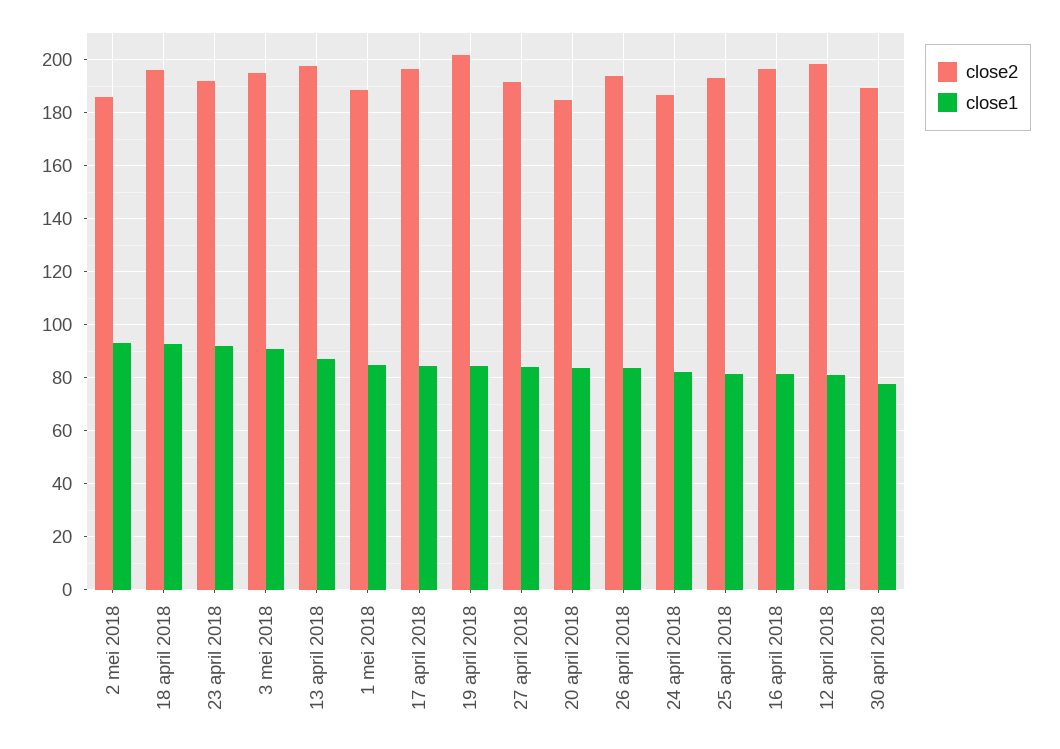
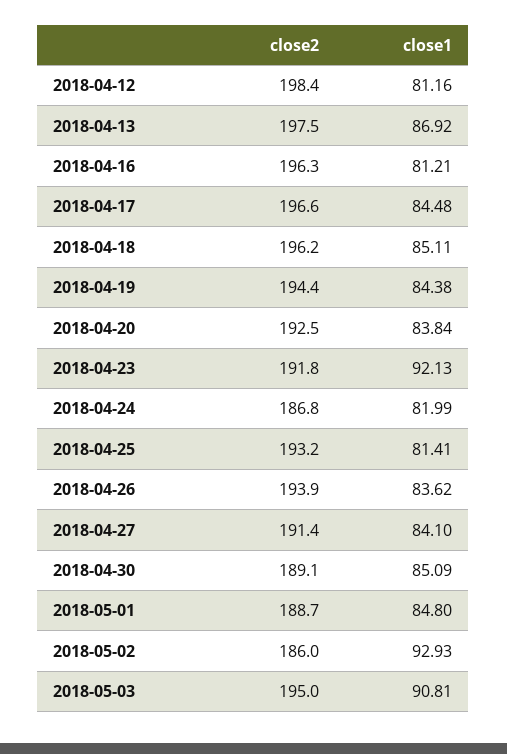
close1, 18 april 2018: 92.5 -> 85.11
close2, 19 april 2018: 202.5 -> 194.4
close2, 20 april 2018: 185 -> 192.5
close1, 30 april 2018: 77.5 -> 85.09

